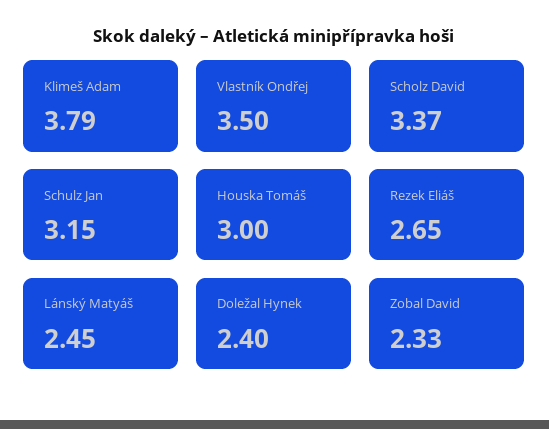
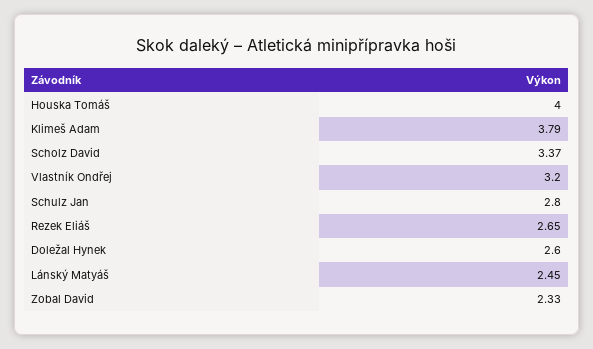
Vlastník Ondřej: 3.5 -> 3.2
Schulz Jan: 3.15 -> 2.8
Houska Tomáš: 3 -> 4
Doležal Hynek: 2.4 -> 2.6

